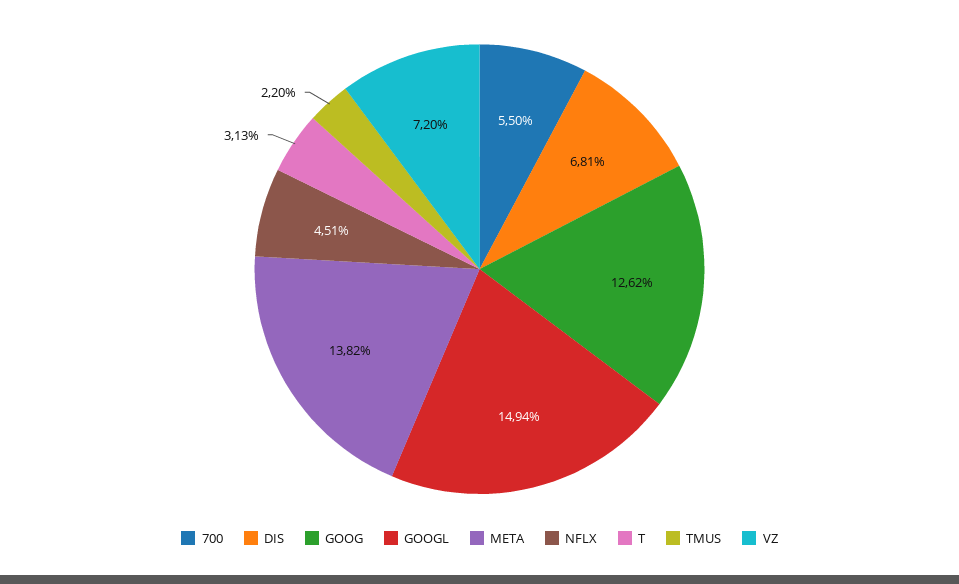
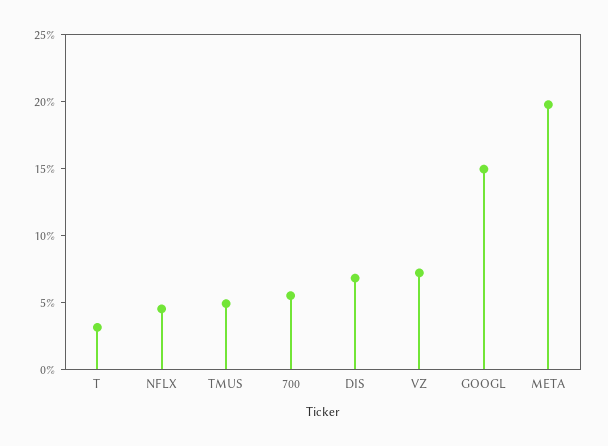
GOOG: 12.62 -> none
META: 13.82 -> 20
TMUS: 2.2 -> 5

